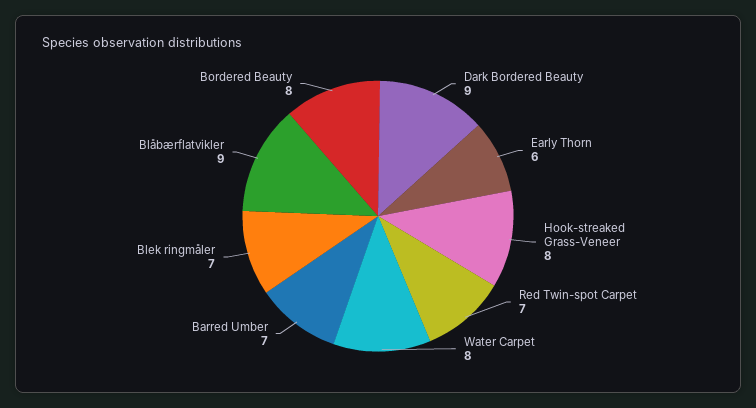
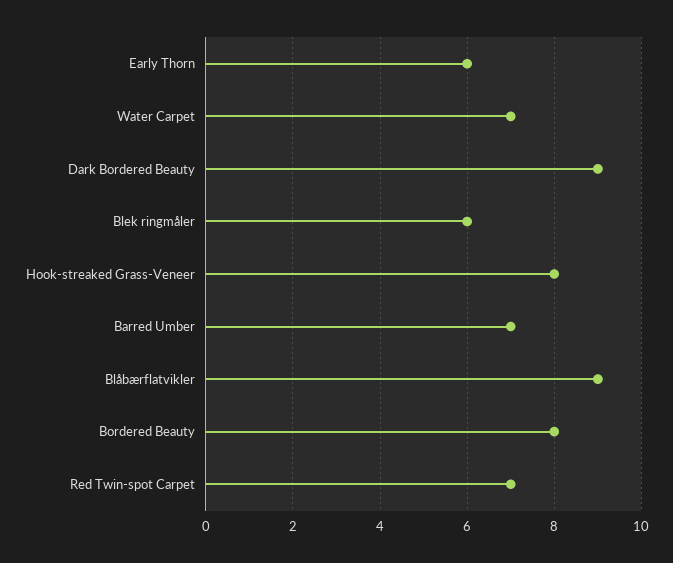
Water Carpet: 8 -> 7
Blek ringmåler: 7 -> 6

